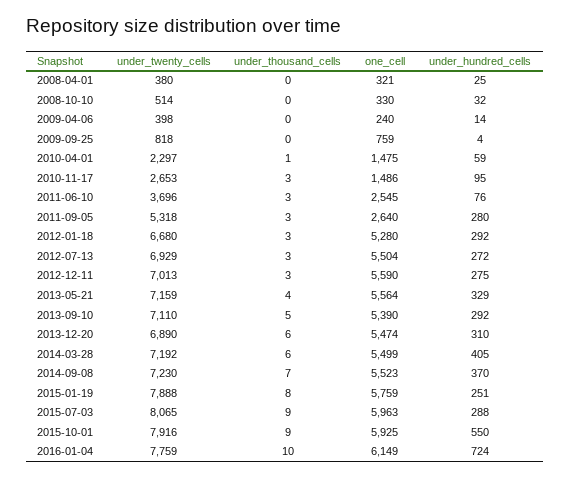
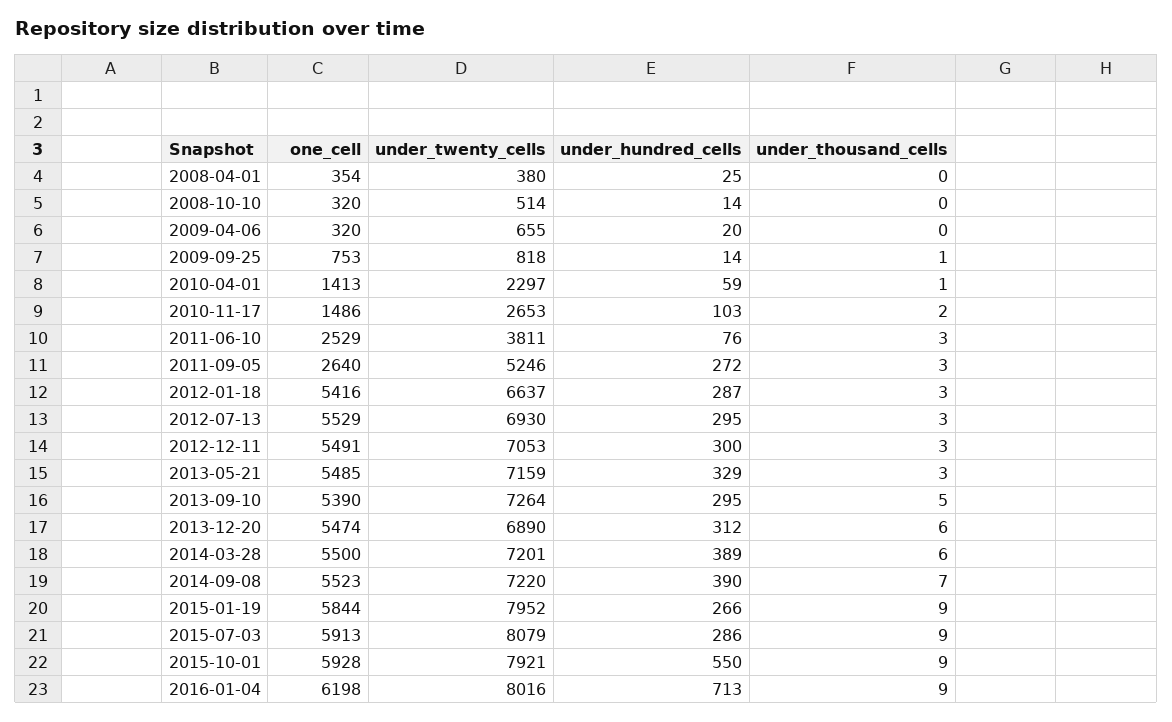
one_cell, 2008-04-01: 321 -> 354
one_cell, 2008-10-10: 330 -> 320
under_hundred_cells, 2008-10-10: 32 -> 14
under_twenty_cells, 2009-04-06: 398 -> 655
one_cell, 2009-04-06: 240 -> 320
under_hundred_cells, 2009-04-06: 14 -> 20
under_thousand_cells, 2009-09-25: 0 -> 1
one_cell, 2009-09-25: 759 -> 753
under_hundred_cells, 2009-09-25: 4 -> 14
one_cell, 2010-04-01: 1475 -> 1413
under_thousand_cells, 2010-11-17: 3 -> 2
under_hundred_cells, 2010-11-17: 95 -> 103
under_twenty_cells, 2011-06-10: 3696 -> 3811
one_cell, 2011-06-10: 2545 -> 2529
under_twenty_cells, 2011-09-05: 5318 -> 5246
under_hundred_cells, 2011-09-05: 280 -> 272
under_twenty_cells, 2012-01-18: 6680 -> 6637
one_cell, 2012-01-18: 5280 -> 5416
under_hundred_cells, 2012-01-18: 292 -> 287
under_twenty_cells, 2012-07-13: 6929 -> 6930
one_cell, 2012-07-13: 5504 -> 5529
under_hundred_cells, 2012-07-13: 272 -> 295
under_twenty_cells, 2012-12-11: 7013 -> 7053
one_cell, 2012-12-11: 5590 -> 5491
under_hundred_cells, 2012-12-11: 275 -> 300
under_thousand_cells, 2013-05-21: 4 -> 3
one_cell, 2013-05-21: 5564 -> 5485
under_twenty_cells, 2013-09-10: 7110 -> 7264
under_hundred_cells, 2013-09-10: 292 -> 295
under_hundred_cells, 2013-12-20: 310 -> 312
under_twenty_cells, 2014-03-28: 7192 -> 7201
one_cell, 2014-03-28: 5499 -> 5500
under_hundred_cells, 2014-03-28: 405 -> 389
under_twenty_cells, 2014-09-08: 7230 -> 7220
under_hundred_cells, 2014-09-08: 370 -> 390
under_twenty_cells, 2015-01-19: 7888 -> 7952
under_thousand_cells, 2015-01-19: 8 -> 9
one_cell, 2015-01-19: 5759 -> 5844
under_hundred_cells, 2015-01-19: 251 -> 266
under_twenty_cells, 2015-07-03: 8065 -> 8079
one_cell, 2015-07-03: 5963 -> 5913
under_hundred_cells, 2015-07-03: 288 -> 286
under_twenty_cells, 2015-10-01: 7916 -> 7921
one_cell, 2015-10-01: 5925 -> 5928
under_twenty_cells, 2016-01-04: 7759 -> 8016
under_thousand_cells, 2016-01-04: 10 -> 9
one_cell, 2016-01-04: 6149 -> 6198
under_hundred_cells, 2016-01-04: 724 -> 713

